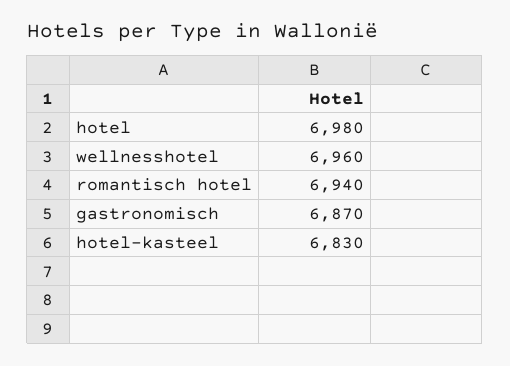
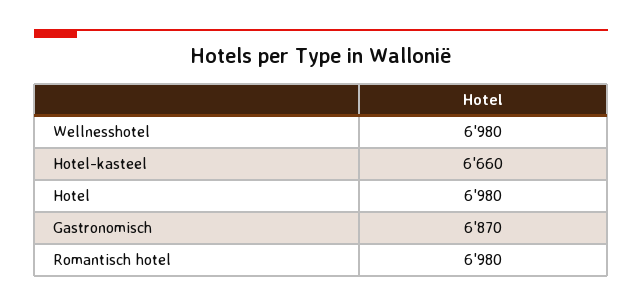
wellnesshotel: 6960 -> 6980
romantisch hotel: 6940 -> 6980
hotel-kasteel: 6830 -> 6660

